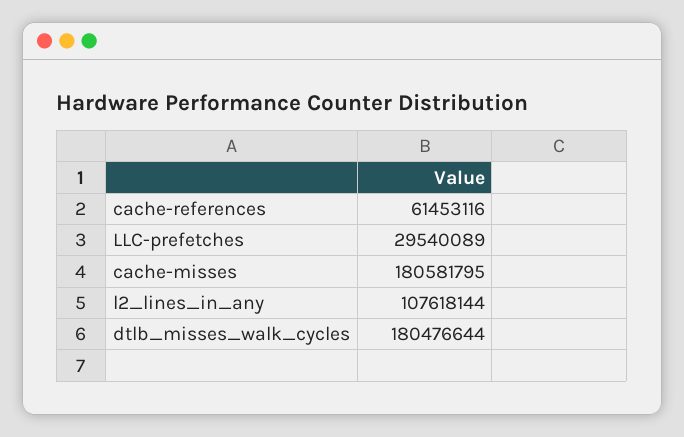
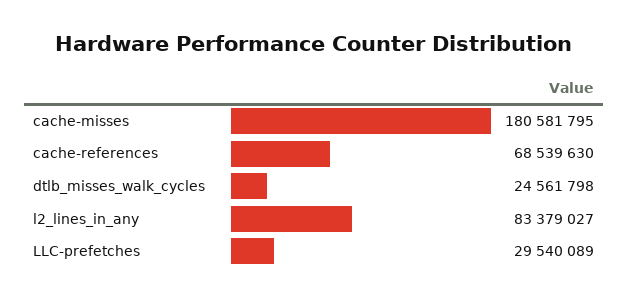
cache-references: 61453116 -> 68539630
l2_lines_in_any: 107618144 -> 83379027
dtlb_misses_walk_cycles: 180476644 -> 24561798

